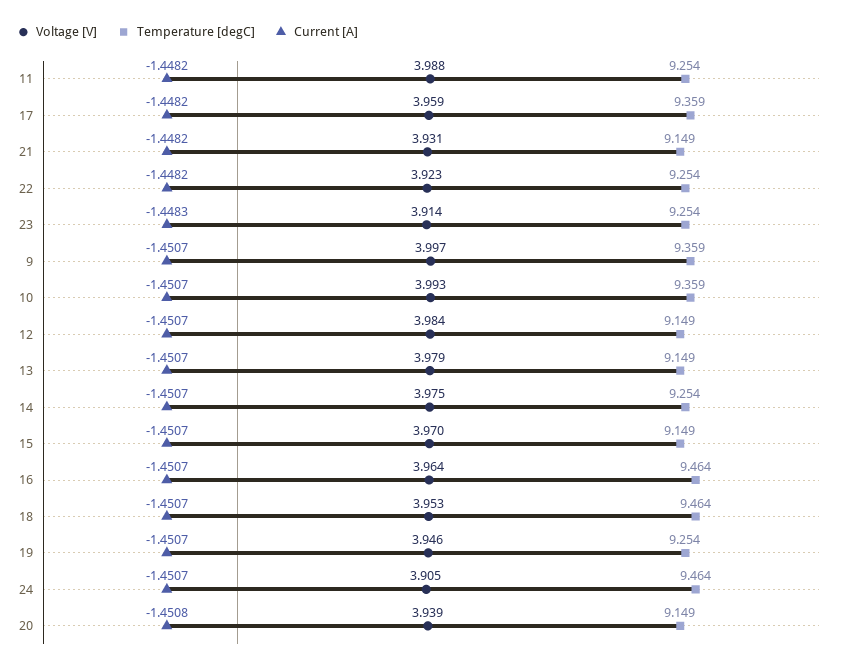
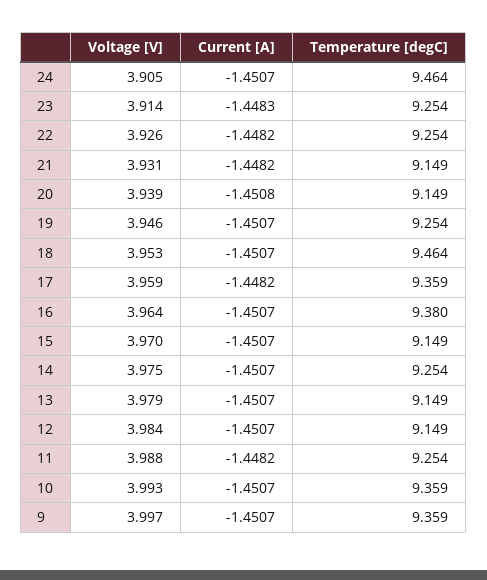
Voltage [V], 22: 3.923 -> 3.926
Temperature [degC], 16: 9.464 -> 9.38

